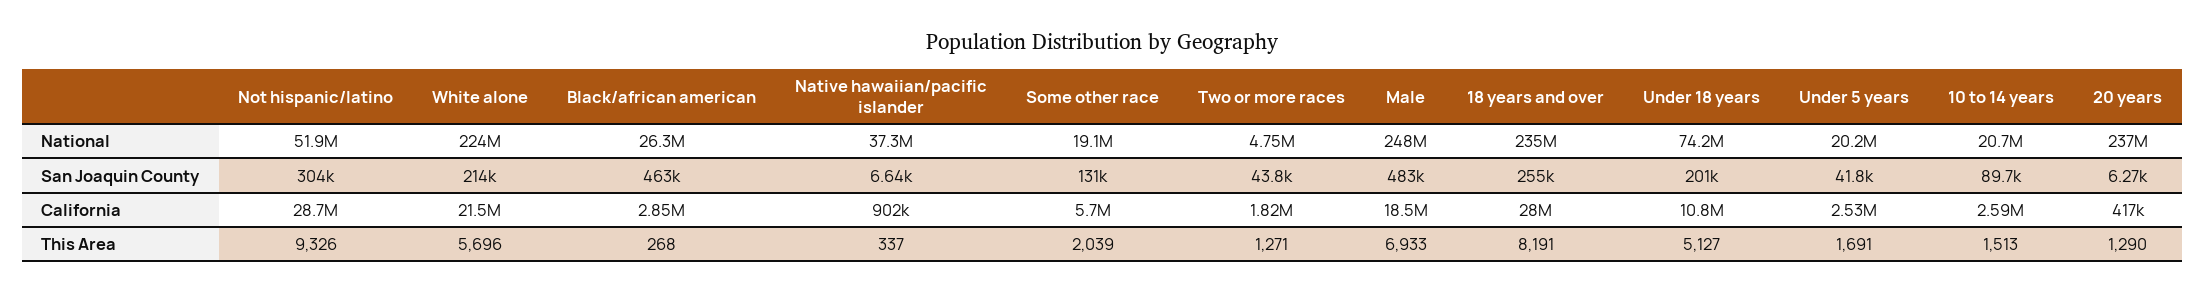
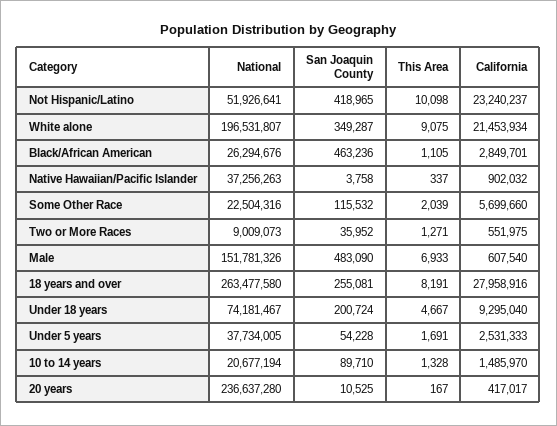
White alone, National: 224000000 -> 196531807
Some other race, National: 19100000 -> 22504316
Two or more races, National: 4750000 -> 9009073
Male, National: 248000000 -> 151781326
18 years and over, National: 235000000 -> 263477580
Under 5 years, National: 20200000 -> 37734005
Not hispanic/latino, San Joaquin County: 304000 -> 418965
White alone, San Joaquin County: 214000 -> 349287
Native hawaiian/pacific islander, San Joaquin County: 6640 -> 3758
Some other race, San Joaquin County: 131000 -> 115532
Two or more races, San Joaquin County: 43800 -> 35952
Under 5 years, San Joaquin County: 41800 -> 54228
20 years, San Joaquin County: 6270 -> 10525
Not hispanic/latino, California: 28700000 -> 23240237
Two or more races, California: 1820000 -> 551975
Male, California: 18500000 -> 607540
Under 18 years, California: 10800000 -> 9295040
10 to 14 years, California: 2590000 -> 1485970
Not hispanic/latino, This Area: 9326 -> 10098
White alone, This Area: 5696 -> 9075
Black/african american, This Area: 268 -> 1105
Under 18 years, This Area: 5127 -> 4667
10 to 14 years, This Area: 1513 -> 1328
20 years, This Area: 1290 -> 167

